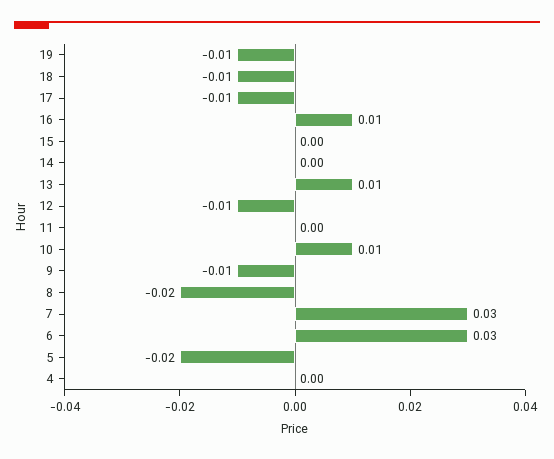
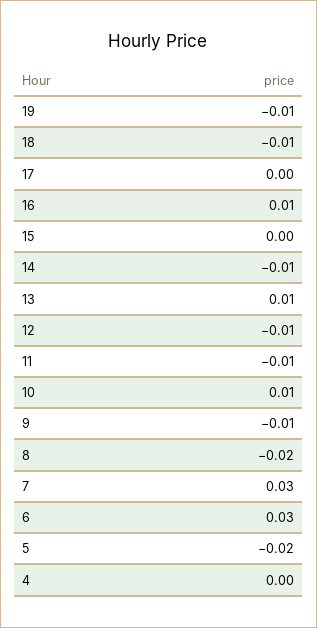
17: -0.01 -> 0
14: 0 -> -0.01
11: 0 -> -0.01

